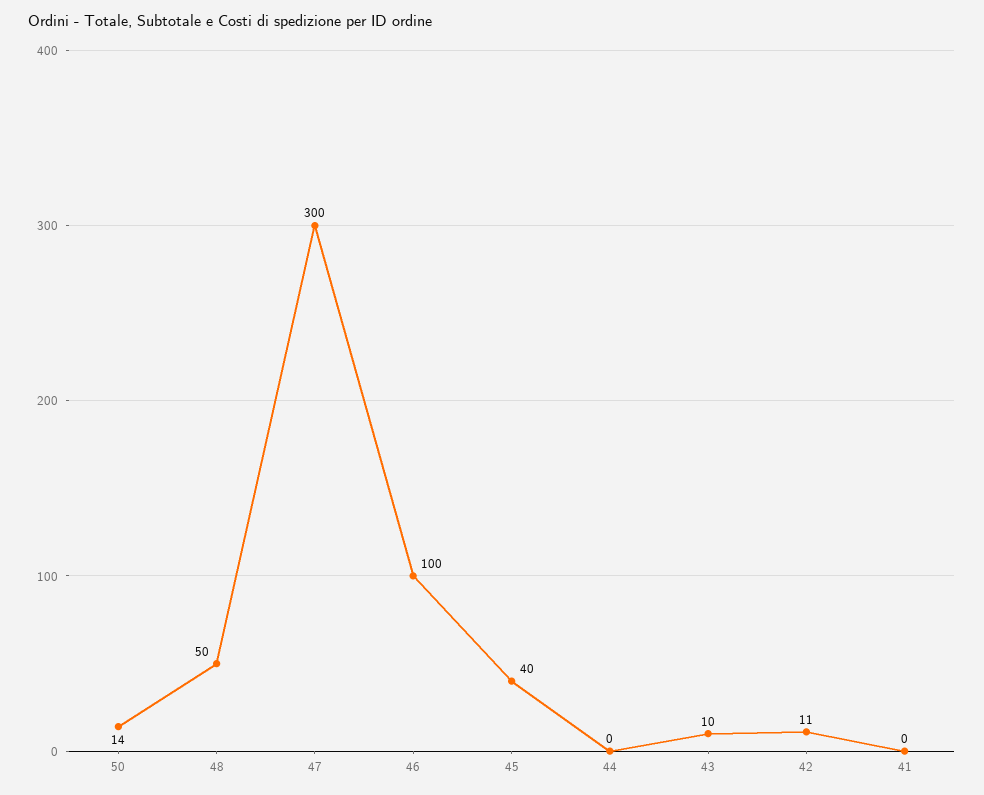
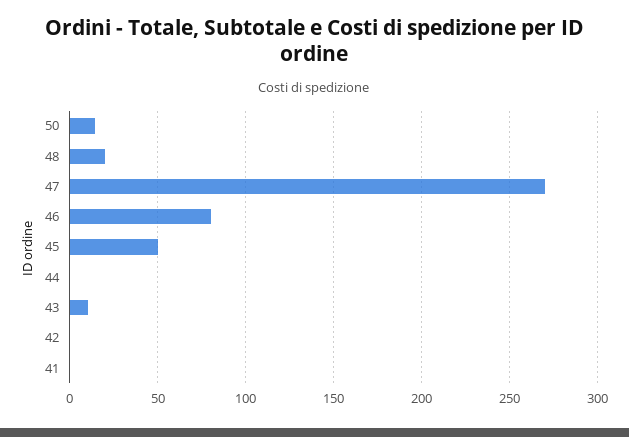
48: 50 -> 20
47: 300 -> 270
46: 100 -> 80
45: 40 -> 50
42: 11 -> 0

